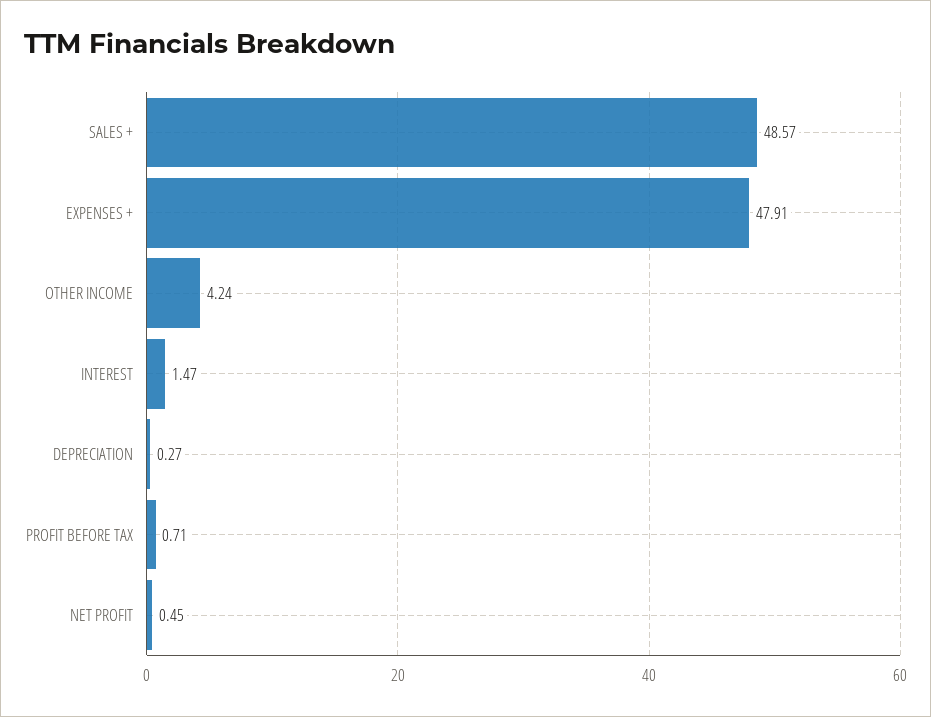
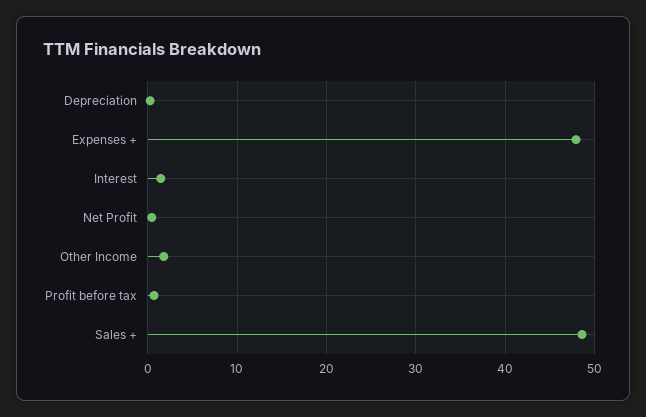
OTHER INCOME: 4.24 -> 2

